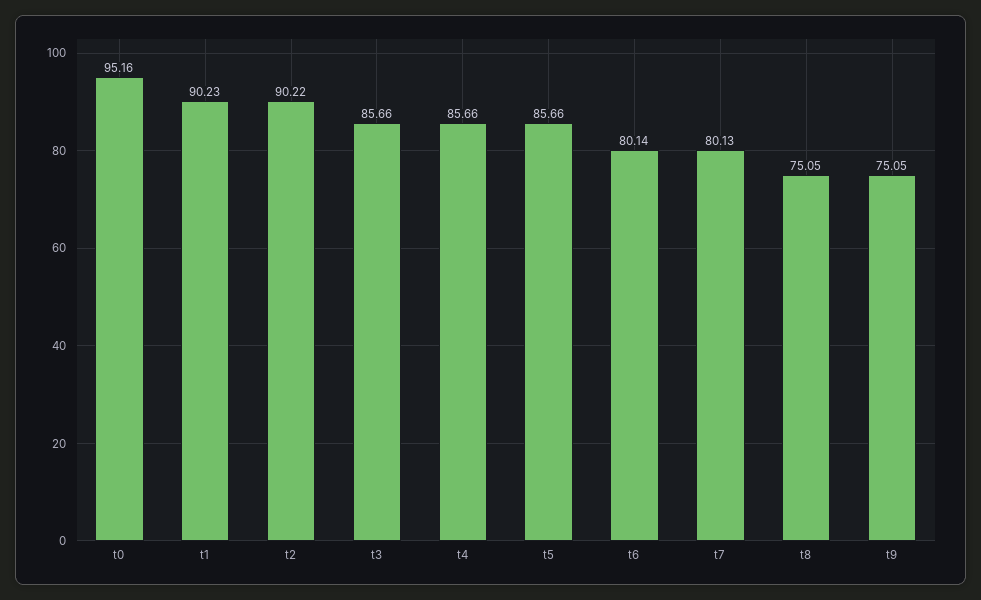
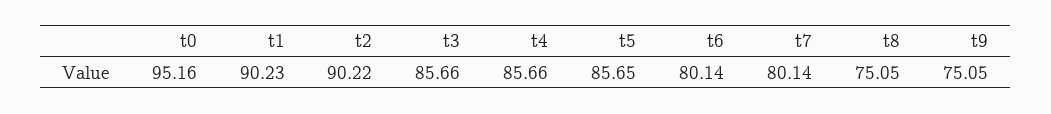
t5: 85.66 -> 85.65
t7: 80.13 -> 80.14

